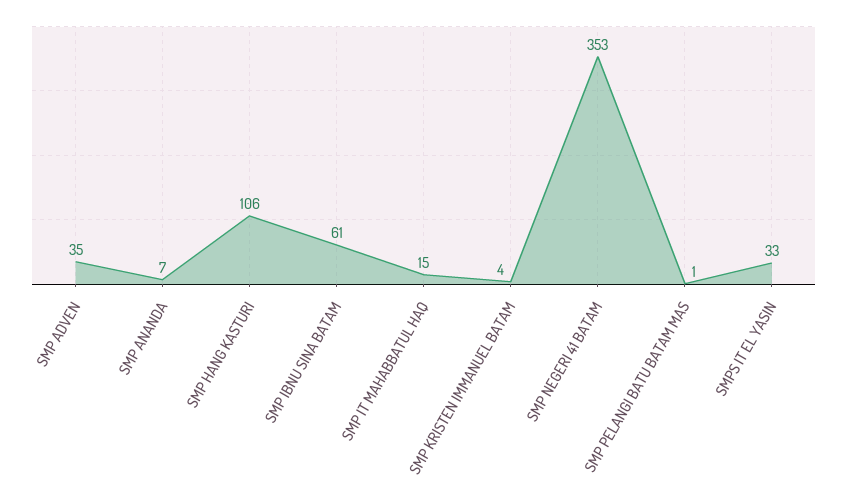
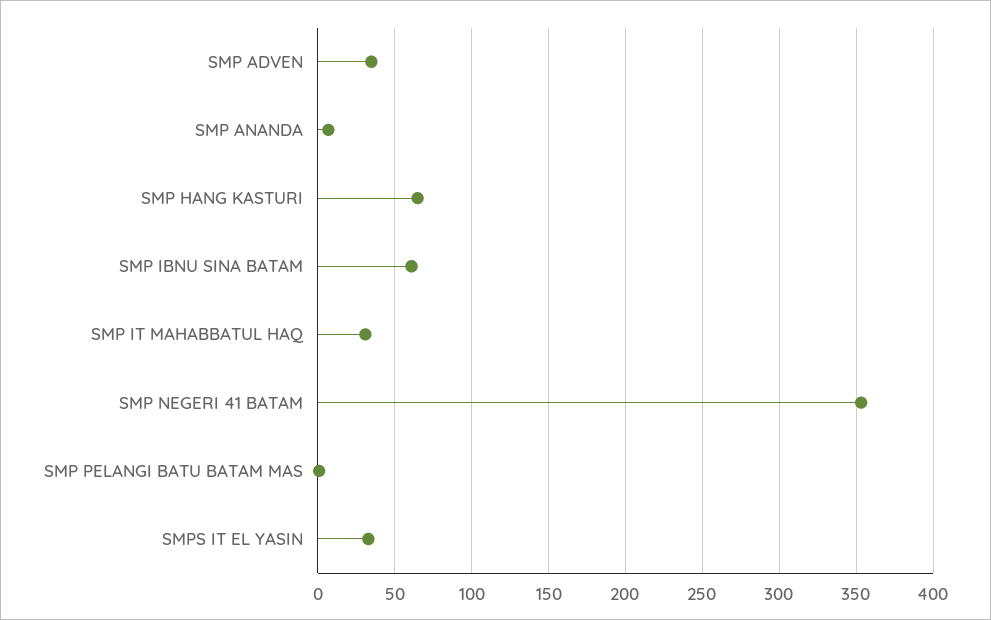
SMP HANG KASTURI: 106 -> 65
SMP IT MAHABBATUL HAQ: 15 -> 30
SMP KRISTEN IMMANUEL BATAM: 4 -> none

